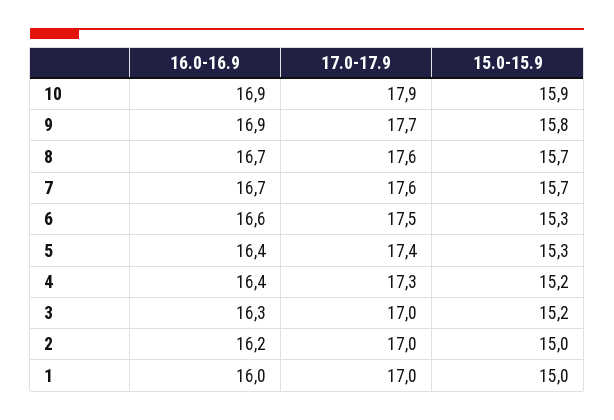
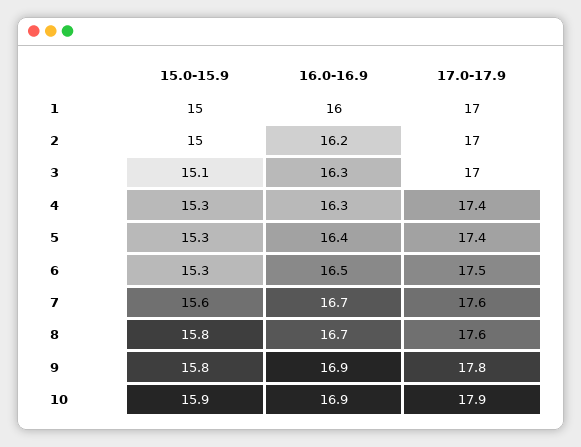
17.0-17.9, 9: 17.7 -> 17.8
15.0-15.9, 8: 15.7 -> 15.8
15.0-15.9, 7: 15.7 -> 15.6
16.0-16.9, 6: 16.6 -> 16.5
16.0-16.9, 4: 16.4 -> 16.3
17.0-17.9, 4: 17.3 -> 17.4
15.0-15.9, 4: 15.2 -> 15.3
15.0-15.9, 3: 15.2 -> 15.1

